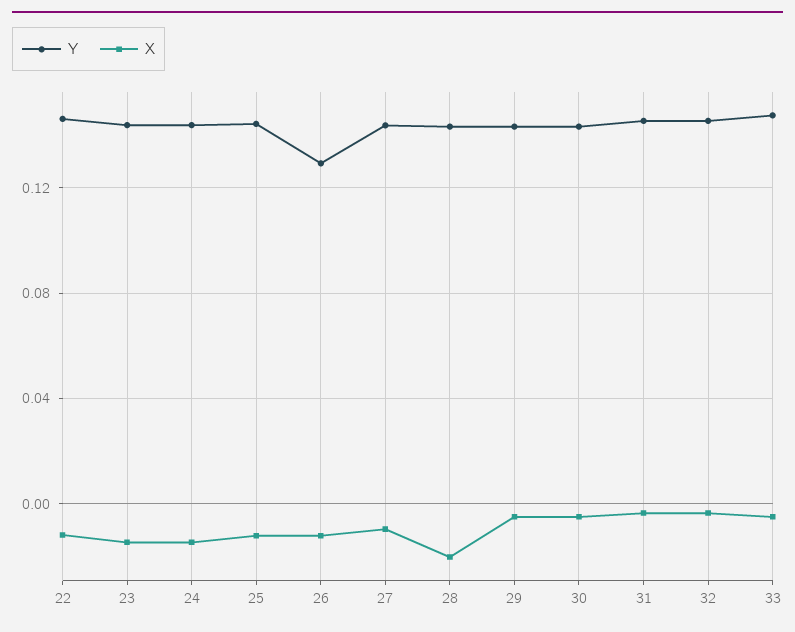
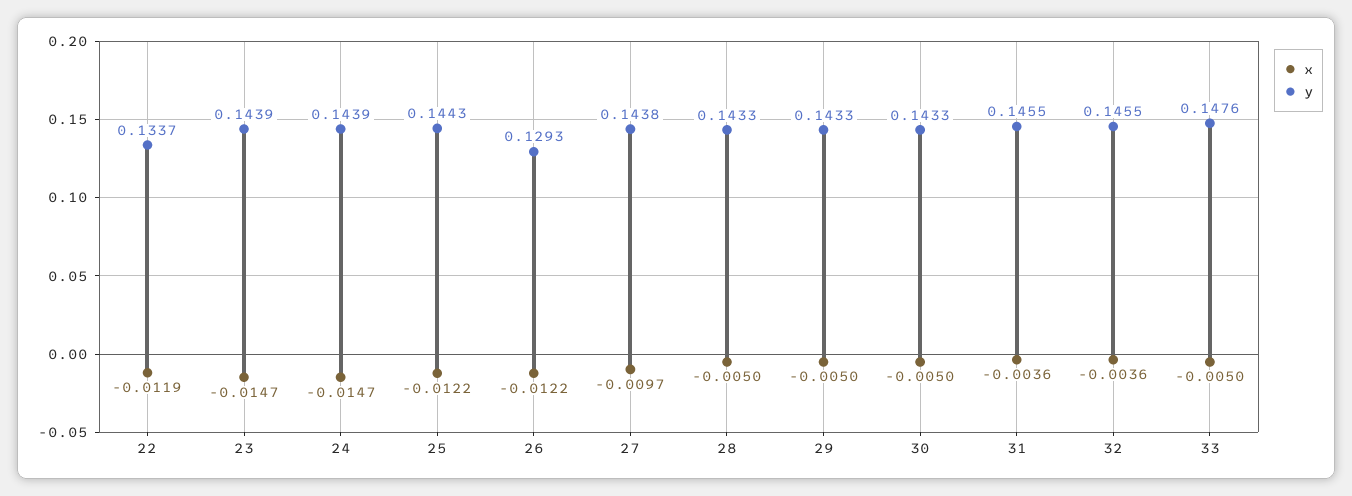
Y, 22: 0.145 -> 0.1337
X, 28: -0.02 -> -0.005

